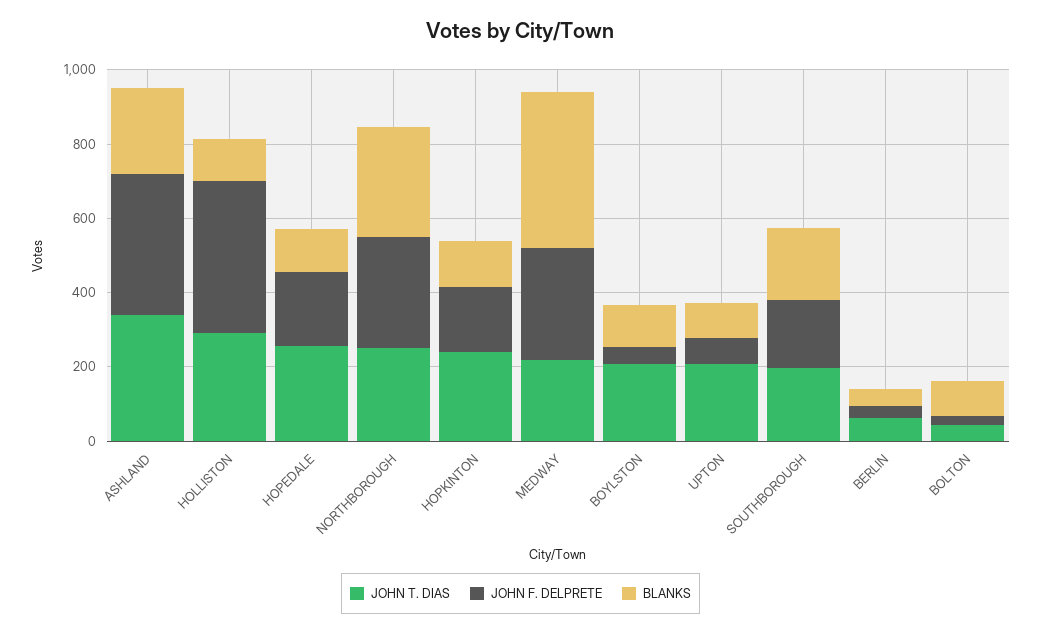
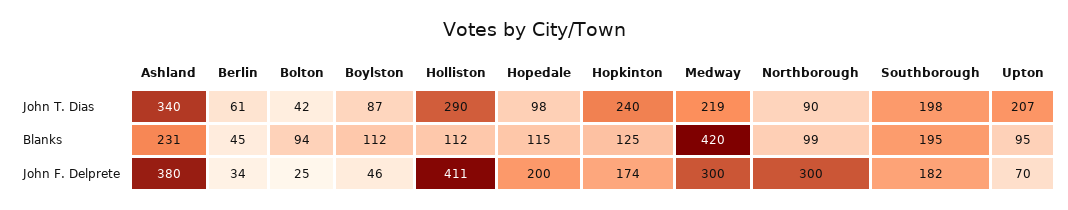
JOHN T. DIAS, HOPEDALE: 250 -> 98
JOHN T. DIAS, NORTHBOROUGH: 250 -> 90
BLANKS, NORTHBOROUGH: 300 -> 99
JOHN T. DIAS, BOYLSTON: 200 -> 87

